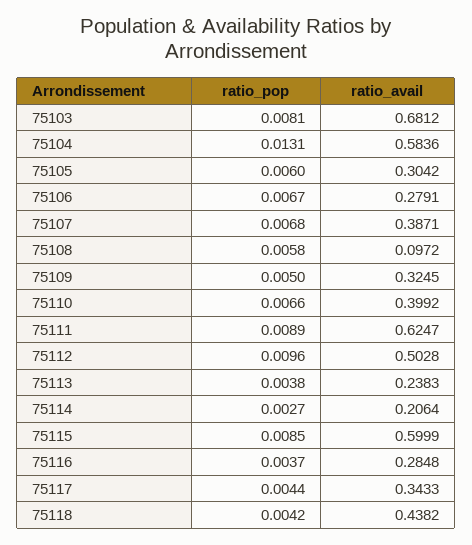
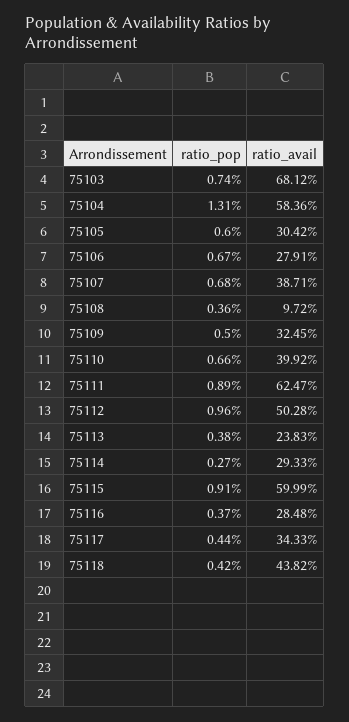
ratio_pop, 75103: 0.0081 -> 0.0074
ratio_pop, 75108: 0.0058 -> 0.0036
ratio_avail, 75114: 0.2064 -> 0.2933
ratio_pop, 75115: 0.0085 -> 0.0091

